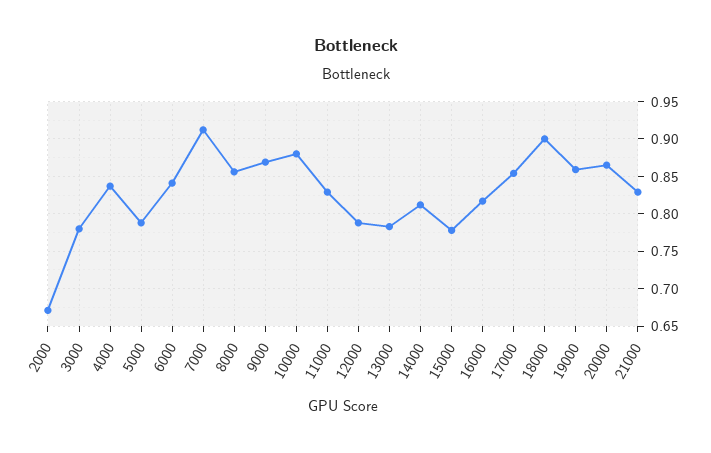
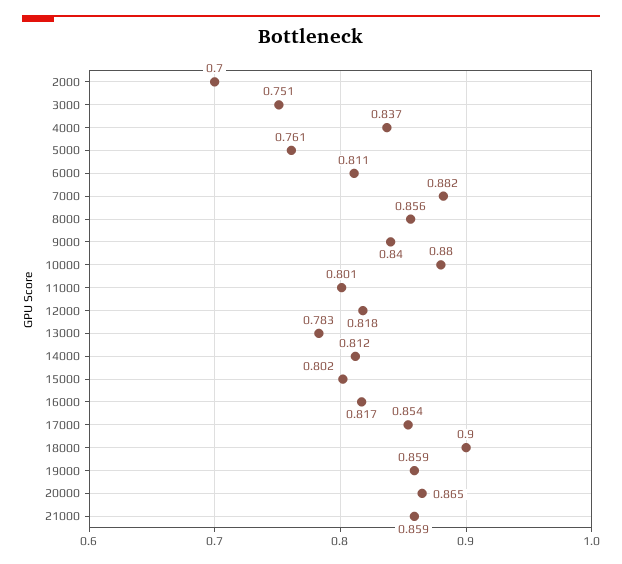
2000: 0.67 -> 0.7
3000: 0.78 -> 0.751
5000: 0.79 -> 0.761
6000: 0.84 -> 0.811
7000: 0.91 -> 0.882
9000: 0.87 -> 0.84
11000: 0.83 -> 0.801
12000: 0.79 -> 0.818
15000: 0.78 -> 0.802
21000: 0.83 -> 0.859

